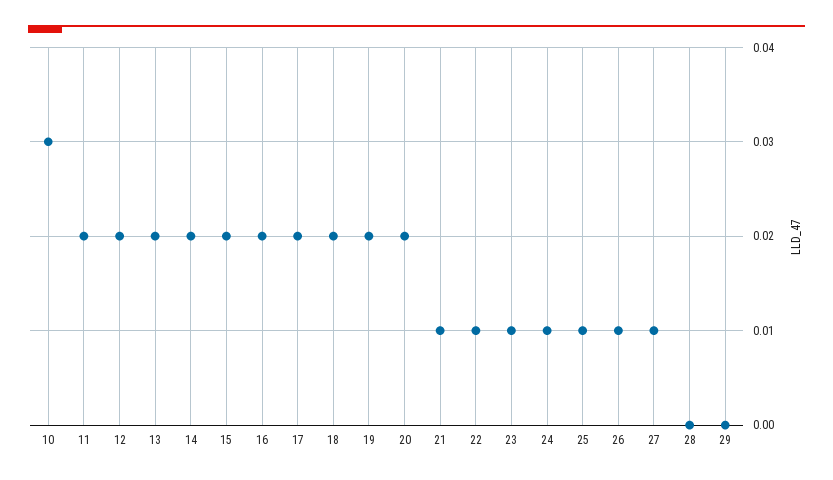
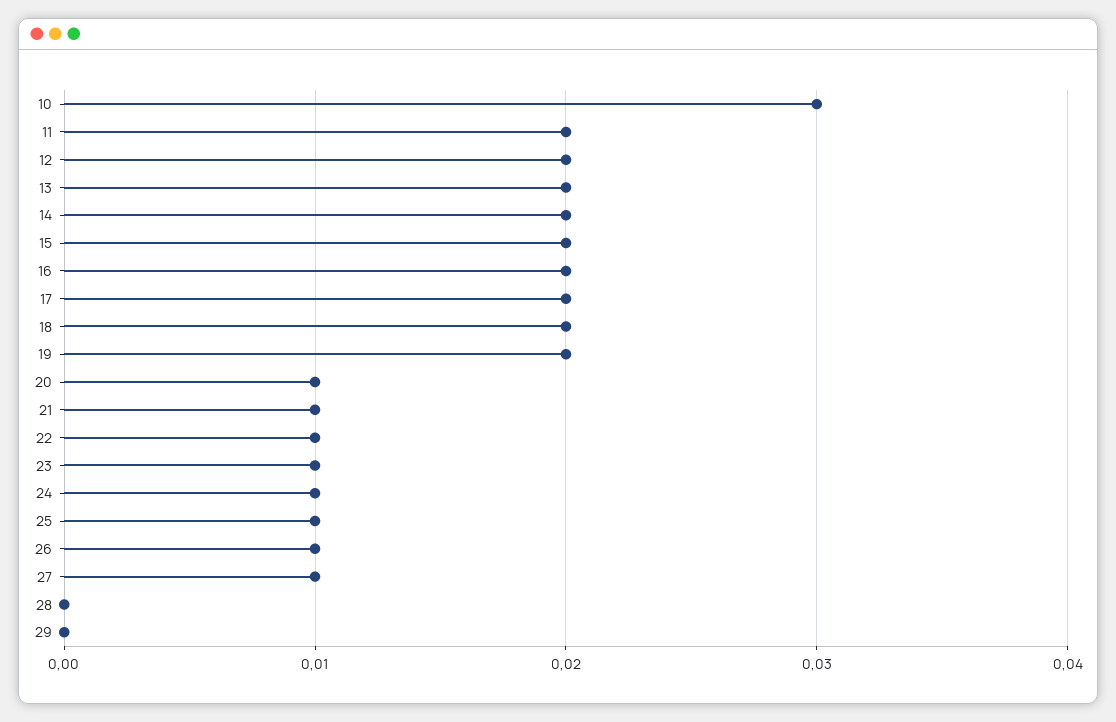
20: 0.02 -> 0.01

